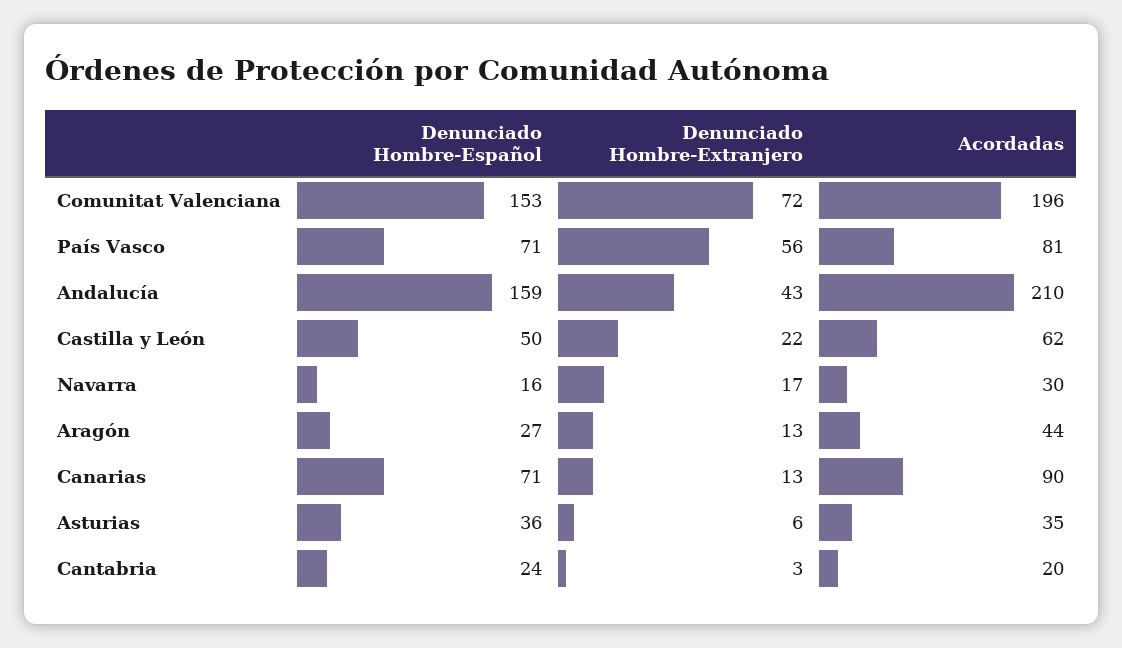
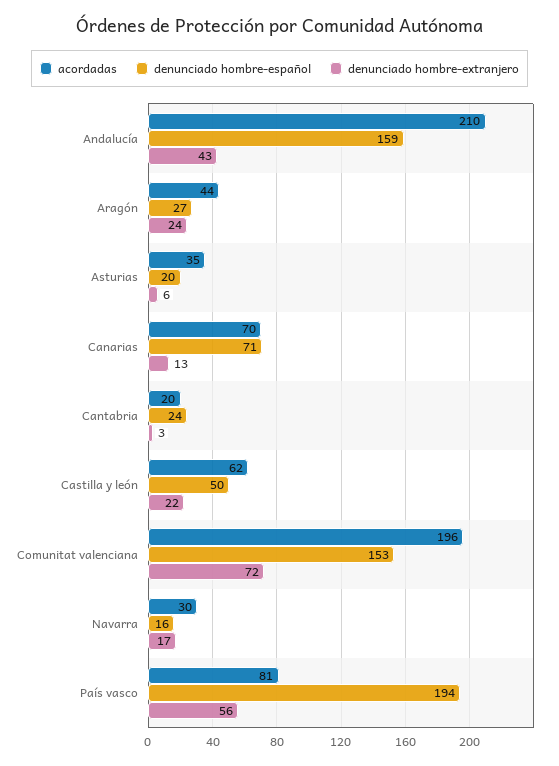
Denunciado Hombre-Español, País Vasco: 71 -> 194
Denunciado Hombre-Extranjero, Aragón: 13 -> 24
Acordadas, Canarias: 90 -> 70
Denunciado Hombre-Español, Asturias: 36 -> 20

